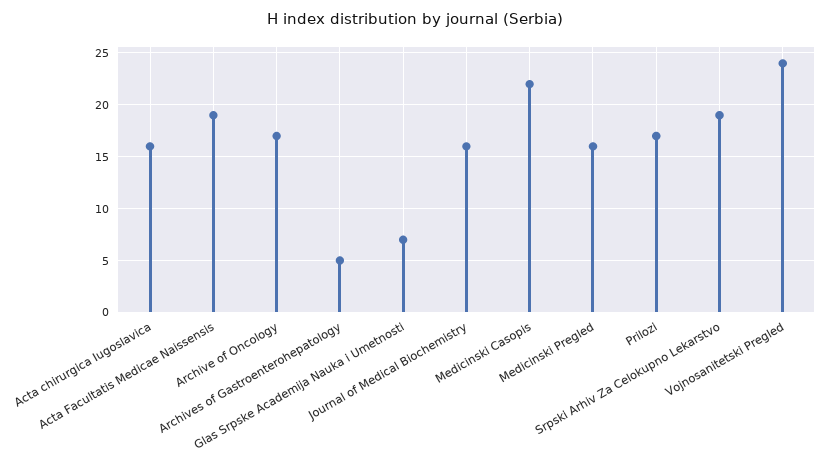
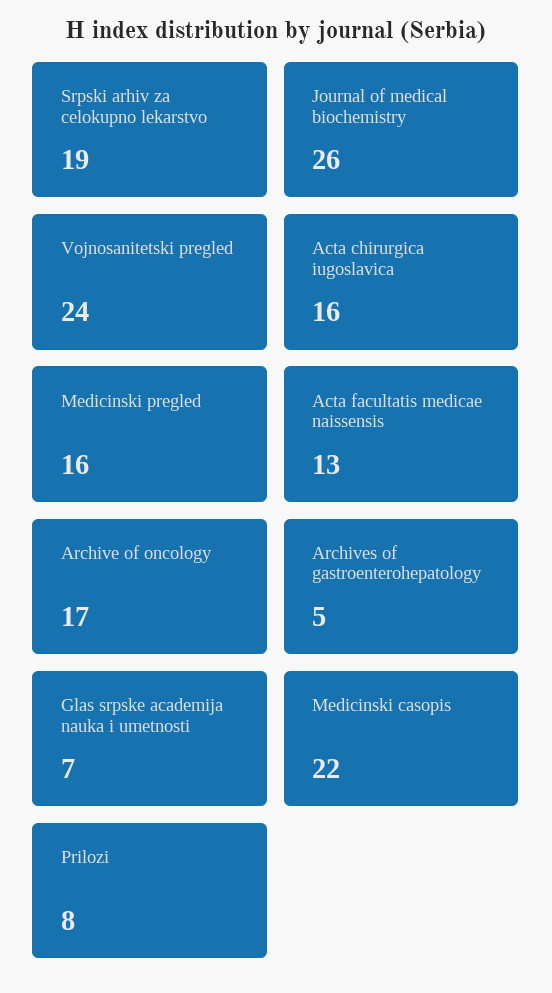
Acta Facultatis Medicae Naissensis: 19 -> 13
Journal of Medical Biochemistry: 16 -> 26
Prilozi: 17 -> 8

